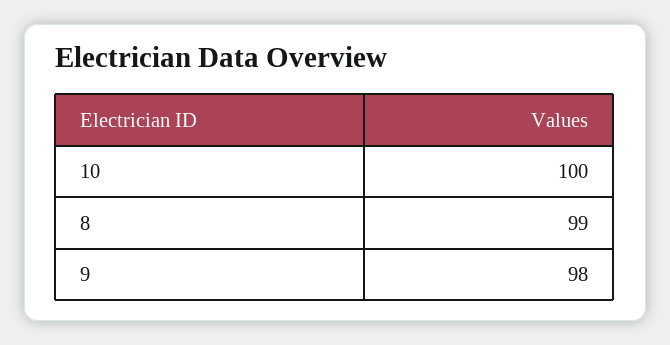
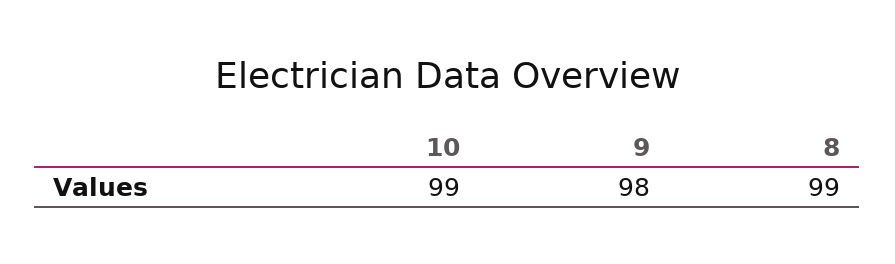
10: 100 -> 99

